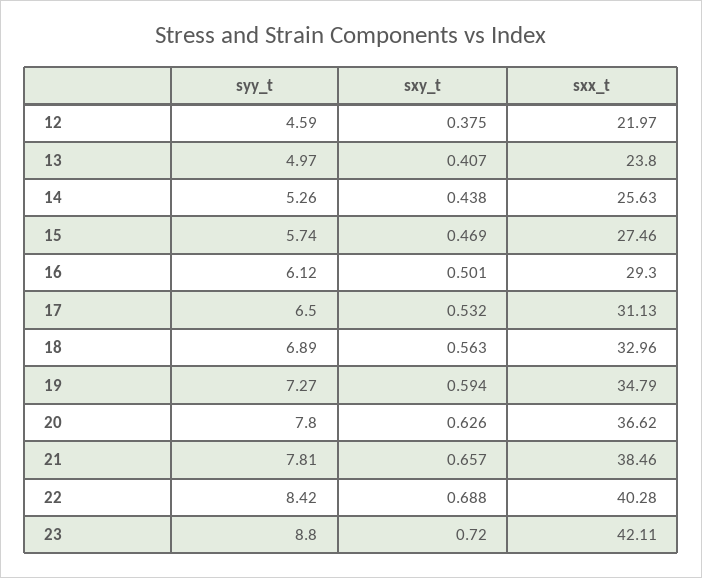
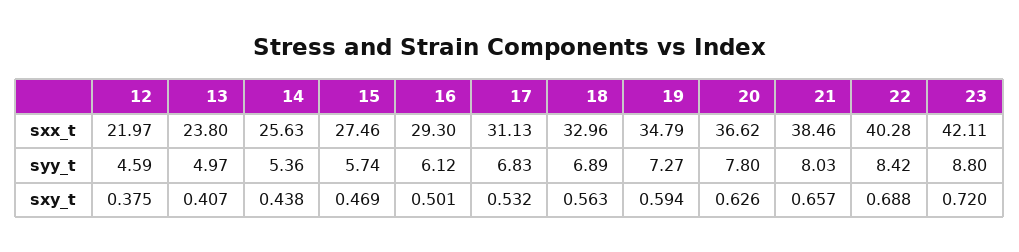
syy_t, 14: 5.26 -> 5.36
syy_t, 17: 6.5 -> 6.83
syy_t, 21: 7.81 -> 8.03

